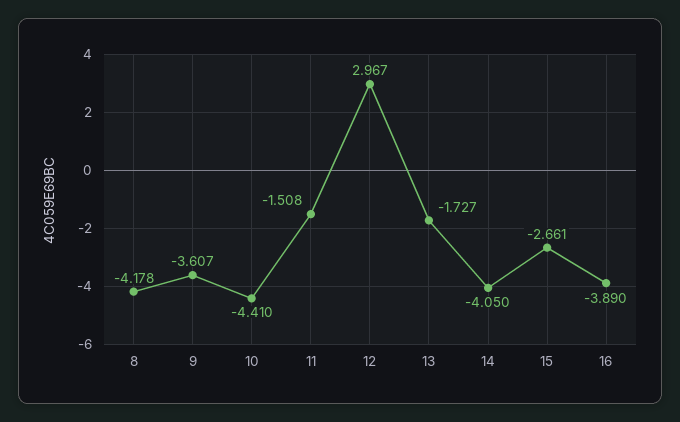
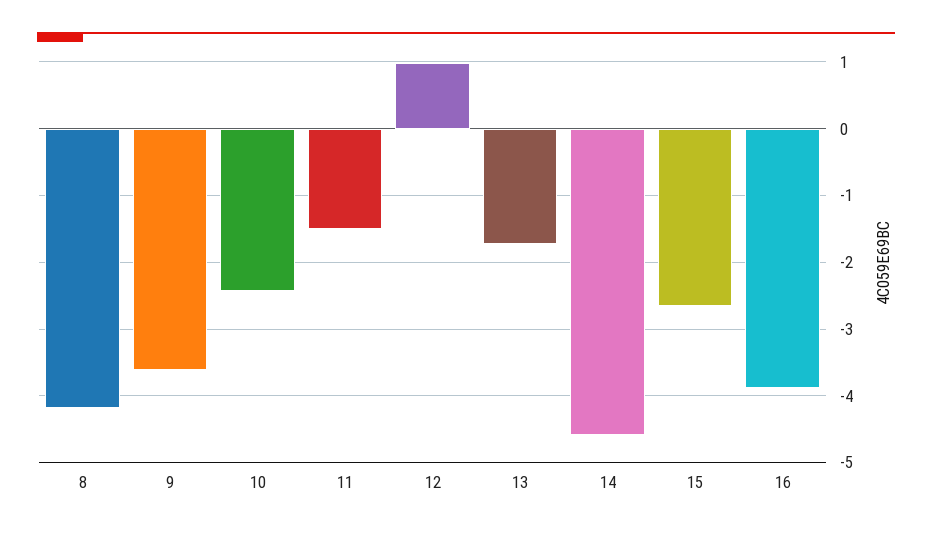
10: -4.41 -> -2.4
12: 2.967 -> 1
14: -4.05 -> -4.6

